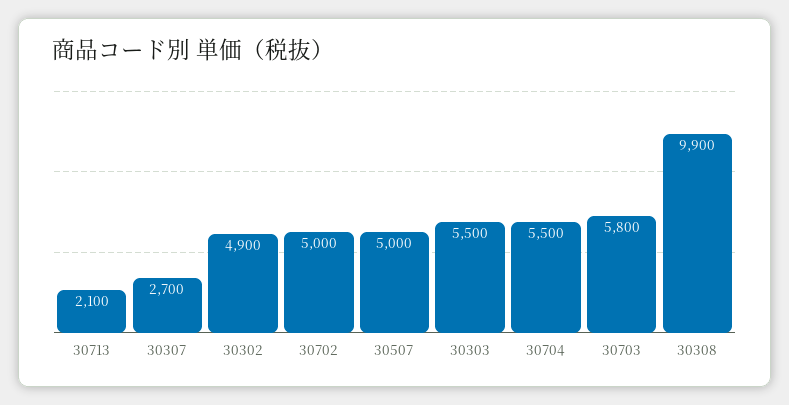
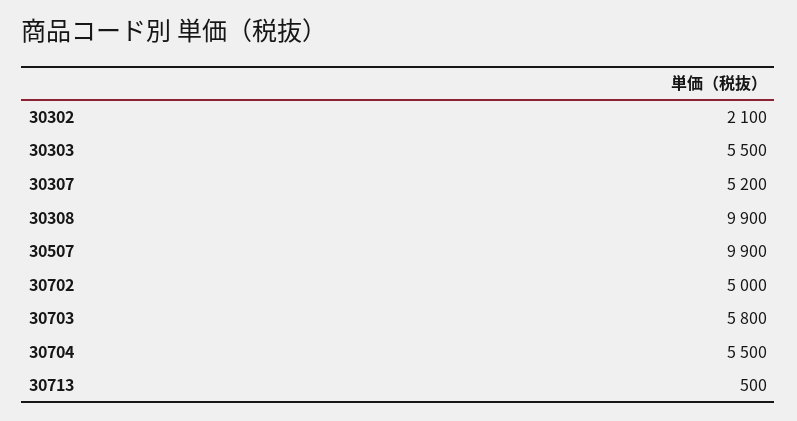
30713: 2100 -> 500
30307: 2700 -> 5200
30302: 4900 -> 2100
30507: 5000 -> 9900

